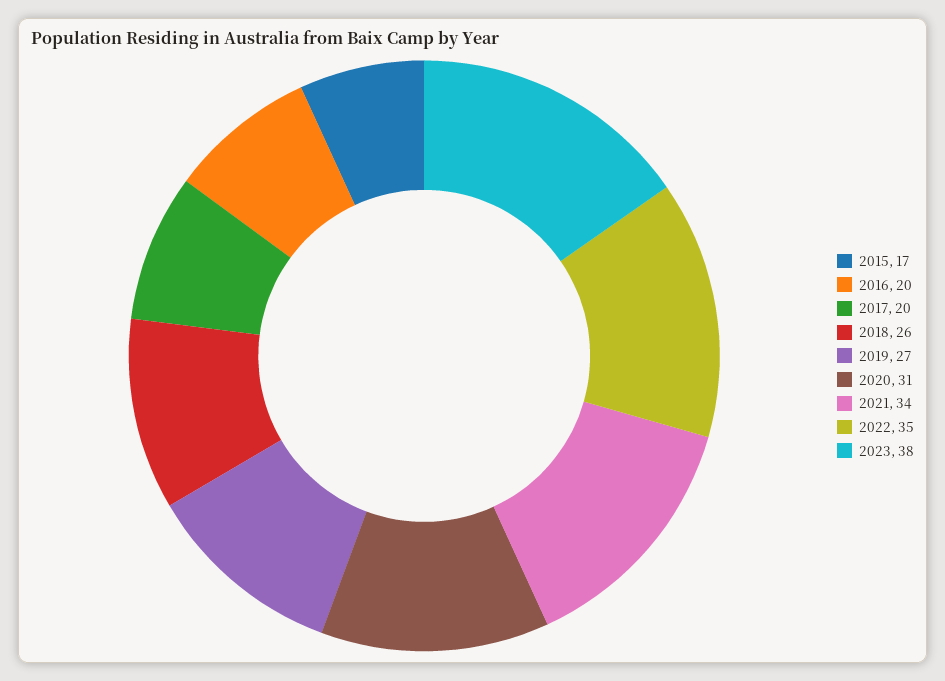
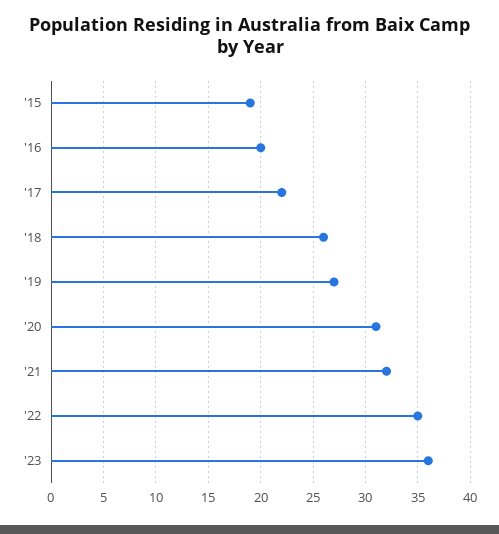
2015: 17 -> 19
2017: 20 -> 22
2021: 34 -> 32
2023: 38 -> 36

